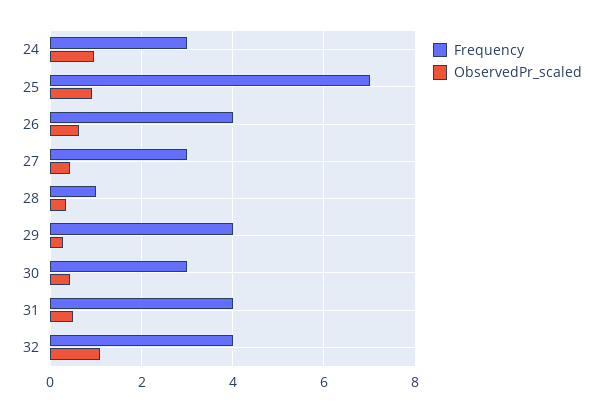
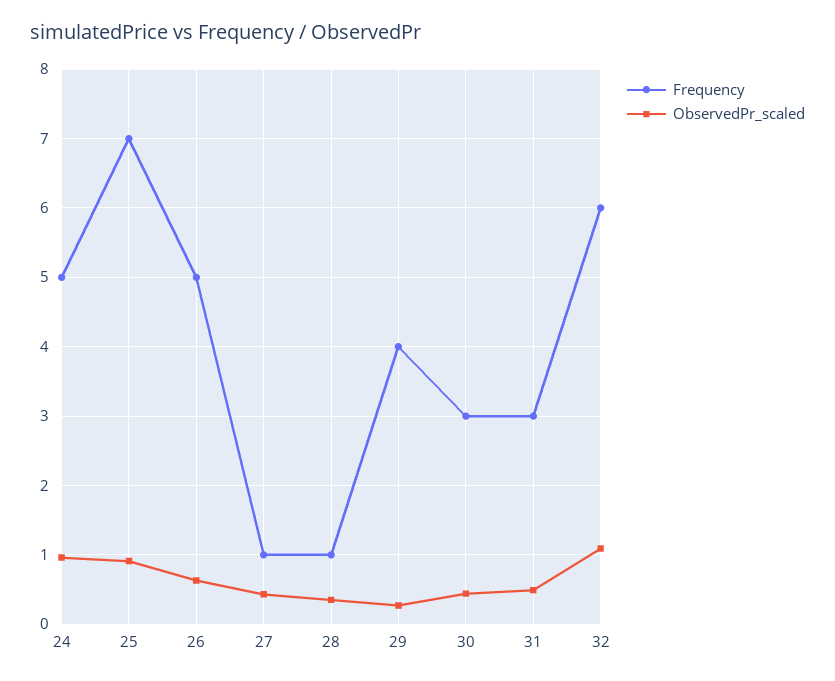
Frequency, 24: 3 -> 5
Frequency, 26: 4 -> 5
Frequency, 27: 3 -> 1
Frequency, 31: 4 -> 3
Frequency, 32: 4 -> 6

